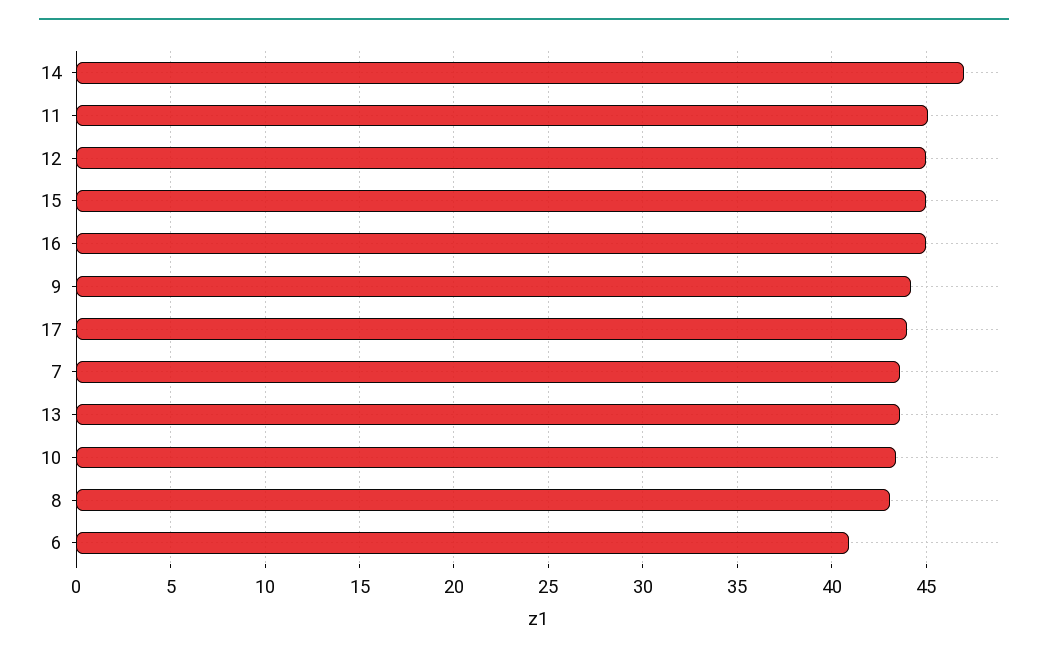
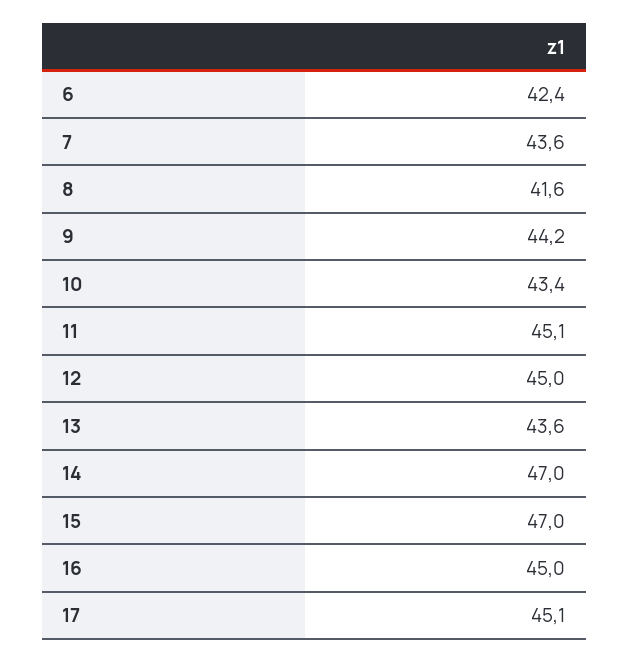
15: 45 -> 47
17: 44 -> 45.1
8: 43 -> 41.6
6: 41 -> 42.4

